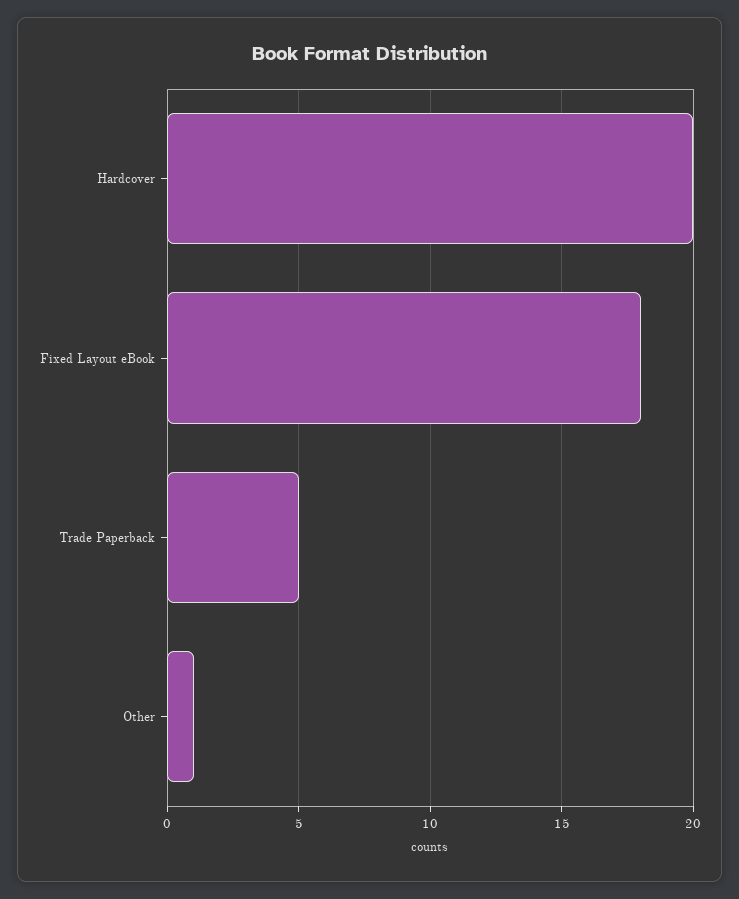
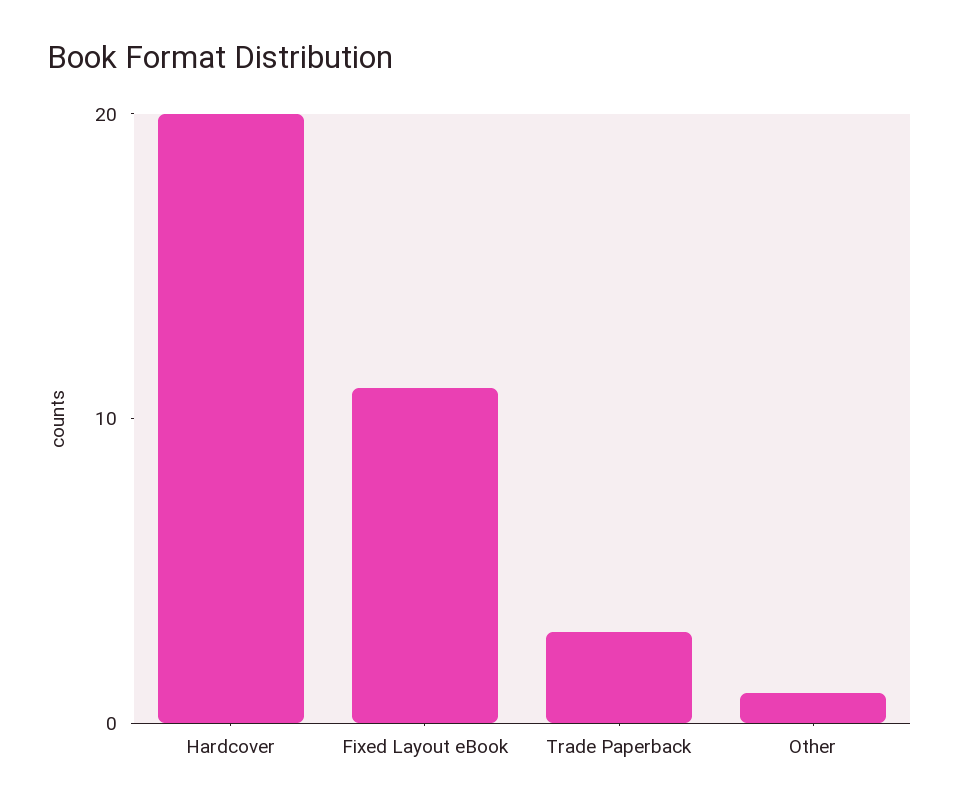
Fixed Layout eBook: 18 -> 11
Trade Paperback: 5 -> 3

